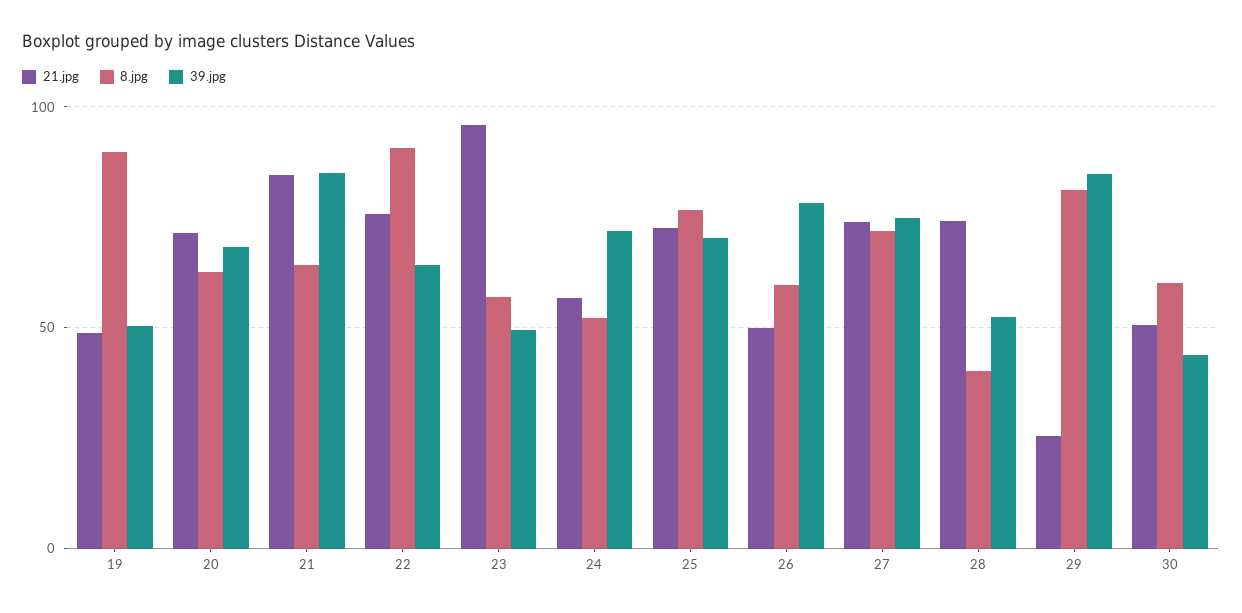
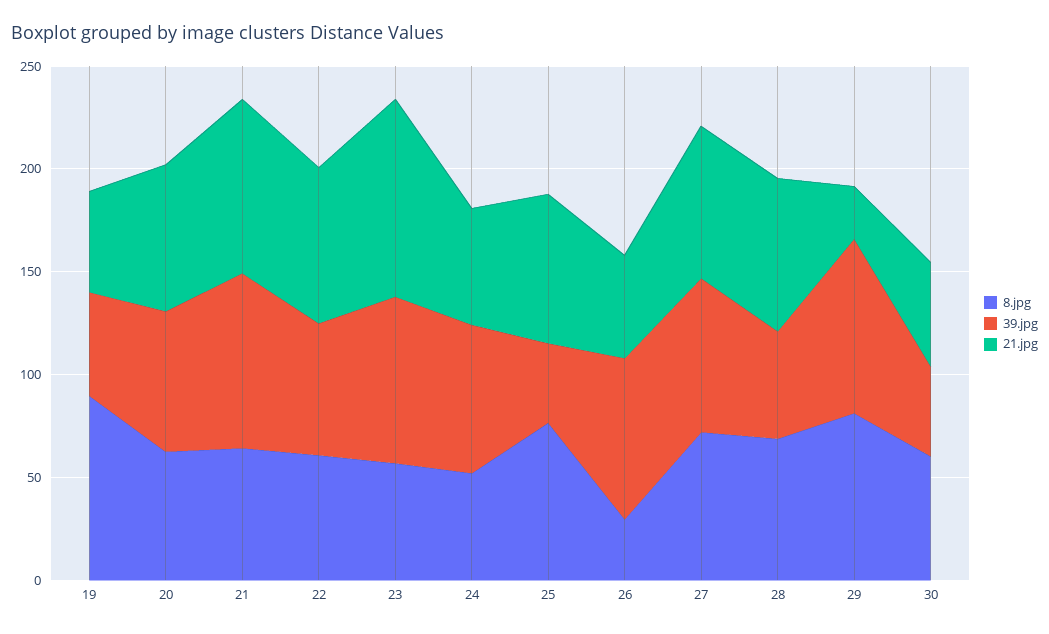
8.jpg, 22: 90 -> 60
39.jpg, 23: 50 -> 80
39.jpg, 25: 70 -> 40
8.jpg, 26: 60 -> 30
8.jpg, 28: 40 -> 70

